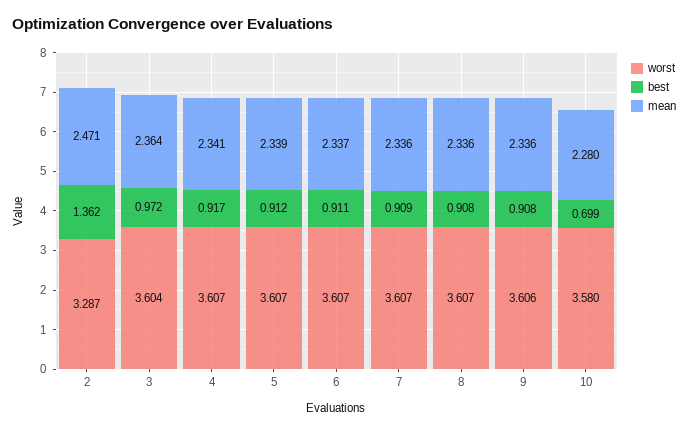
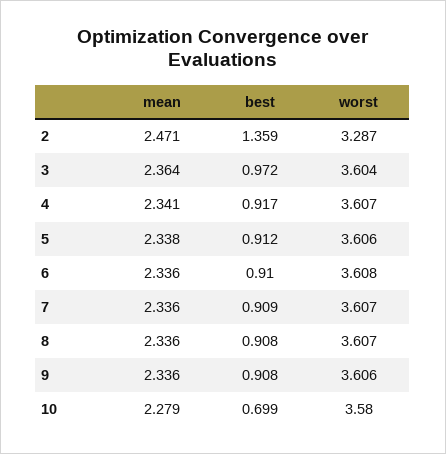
best, 2: 1.362 -> 1.359
worst, 5: 3.607 -> 3.606
mean, 5: 2.339 -> 2.338
worst, 6: 3.607 -> 3.608
best, 6: 0.911 -> 0.91
mean, 6: 2.337 -> 2.336
mean, 10: 2.28 -> 2.279

